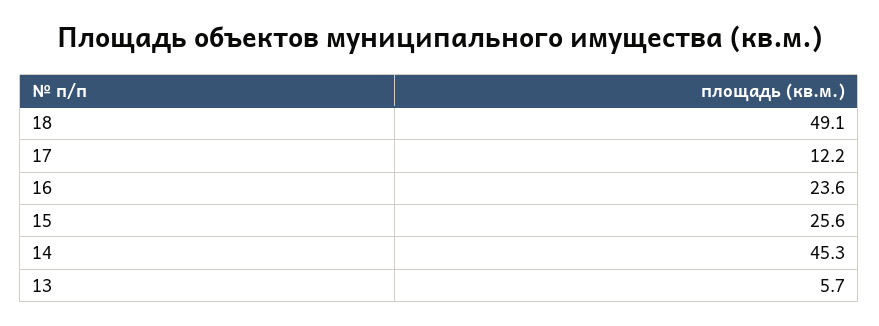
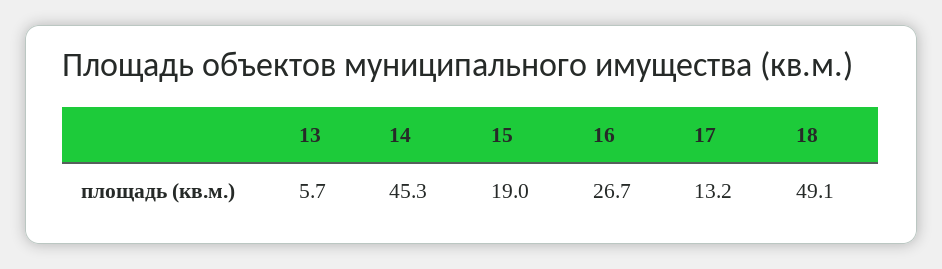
17: 12.2 -> 13.2
16: 23.6 -> 26.7
15: 25.6 -> 19

